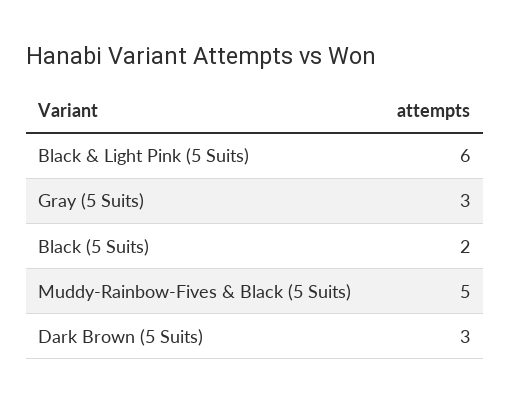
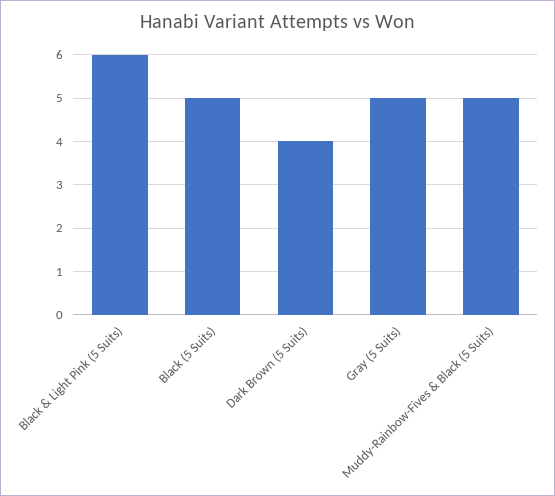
Gray (5 Suits): 3 -> 5
Black (5 Suits): 2 -> 5
Dark Brown (5 Suits): 3 -> 4

